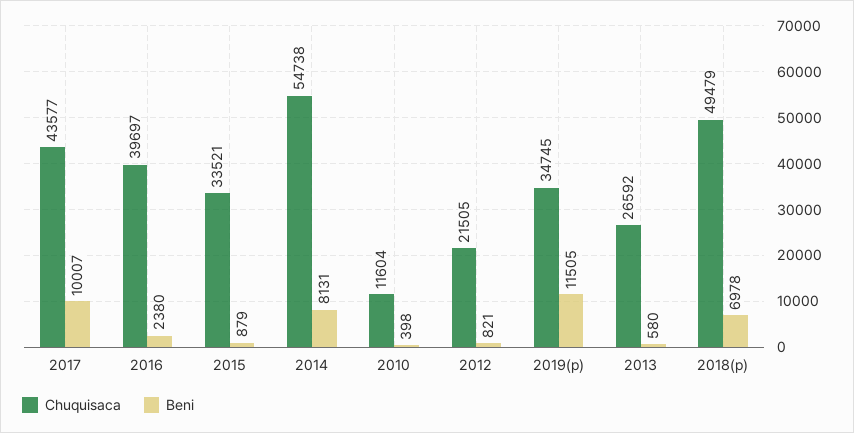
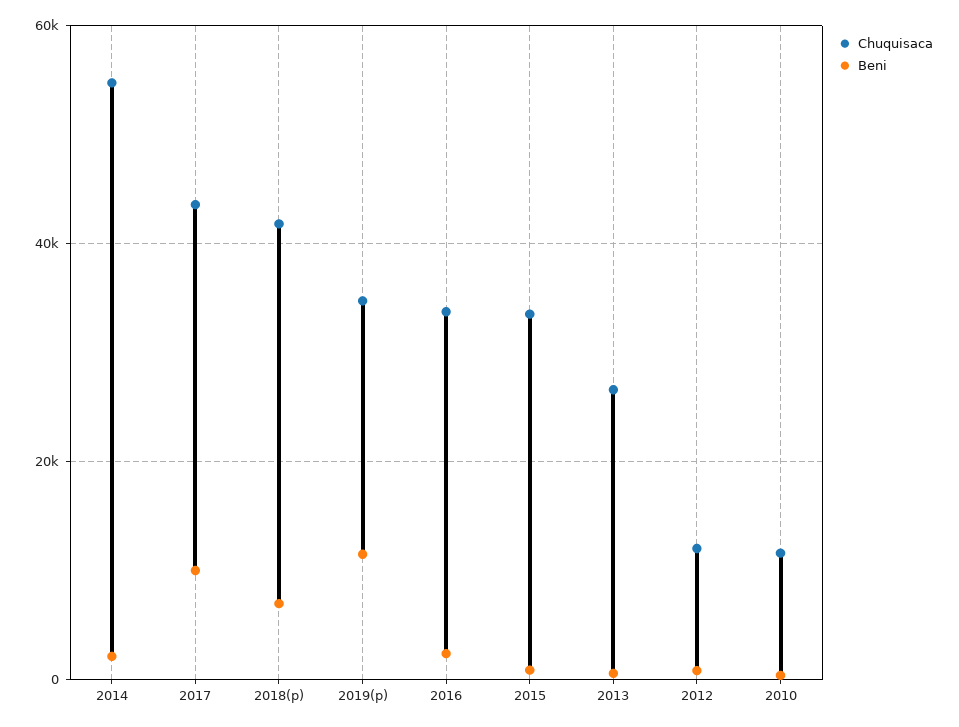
Chuquisaca, 2016: 39697 -> 34000
Beni, 2014: 8131 -> 2000
Chuquisaca, 2012: 21505 -> 12000
Chuquisaca, 2018(p): 49479 -> 42000

